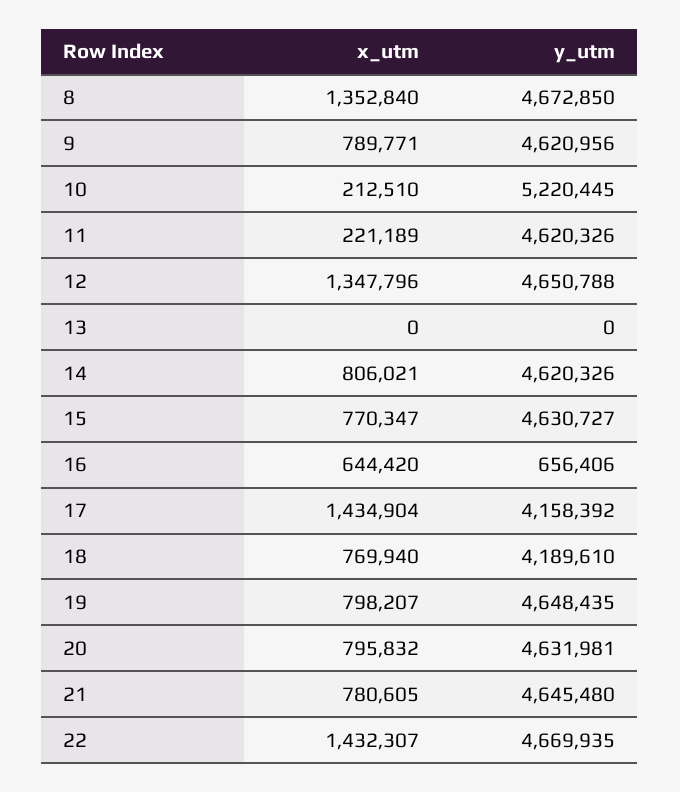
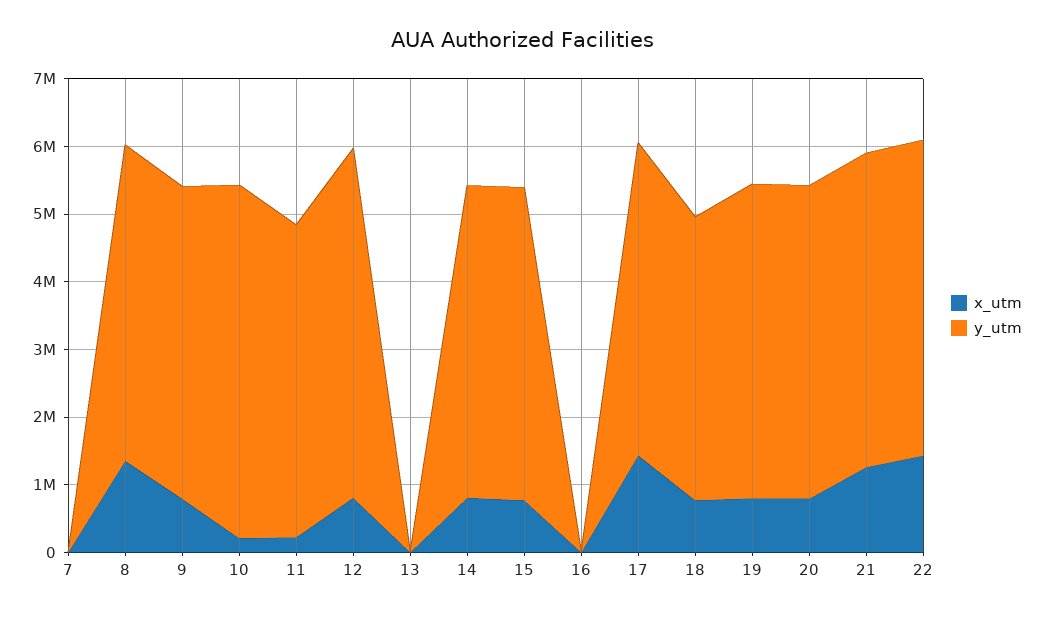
x_utm, 12: 1347796 -> 800000
y_utm, 12: 4650788 -> 5200000
x_utm, 16: 644420 -> 0
y_utm, 16: 656406 -> 0
y_utm, 17: 4158392 -> 4600000
x_utm, 21: 780605 -> 1200000
x_utm, 7: none -> 0
y_utm, 7: none -> 0

